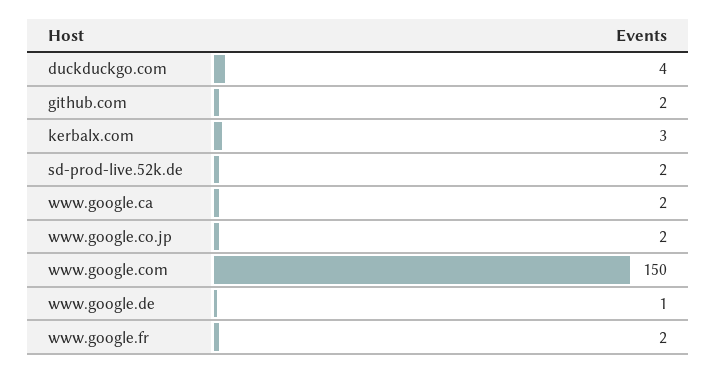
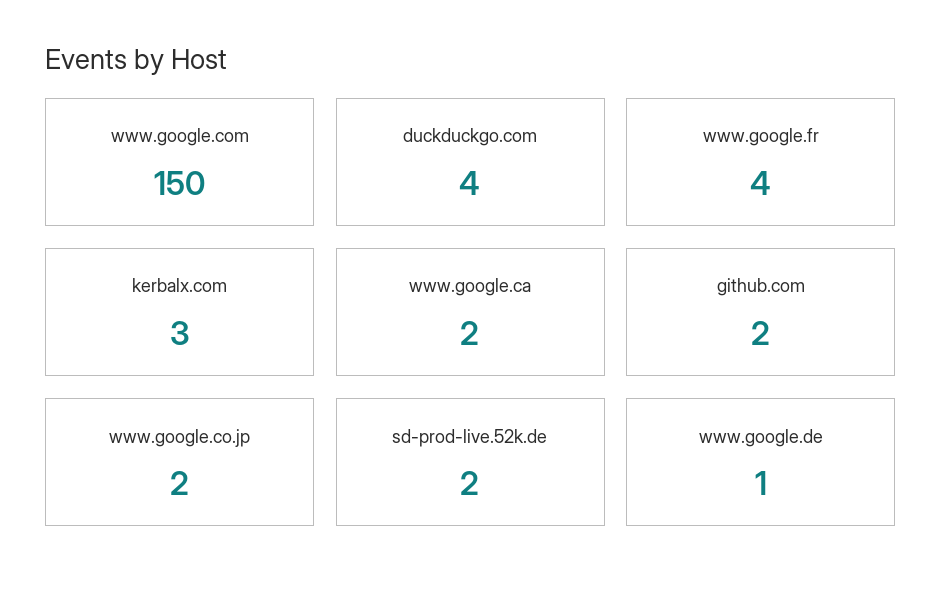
www.google.fr: 2 -> 4

